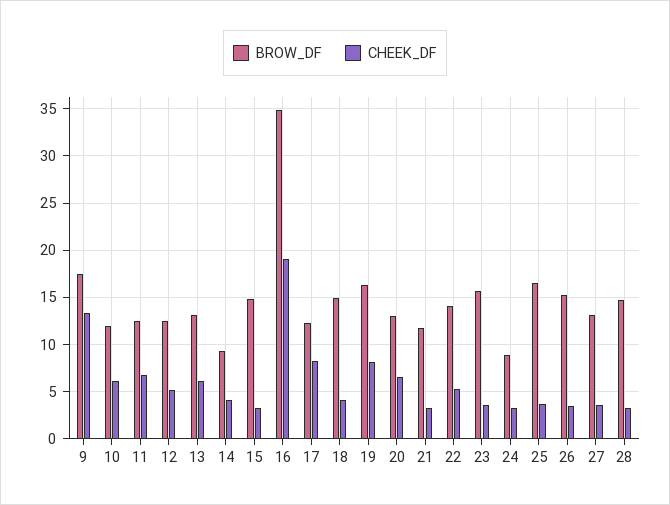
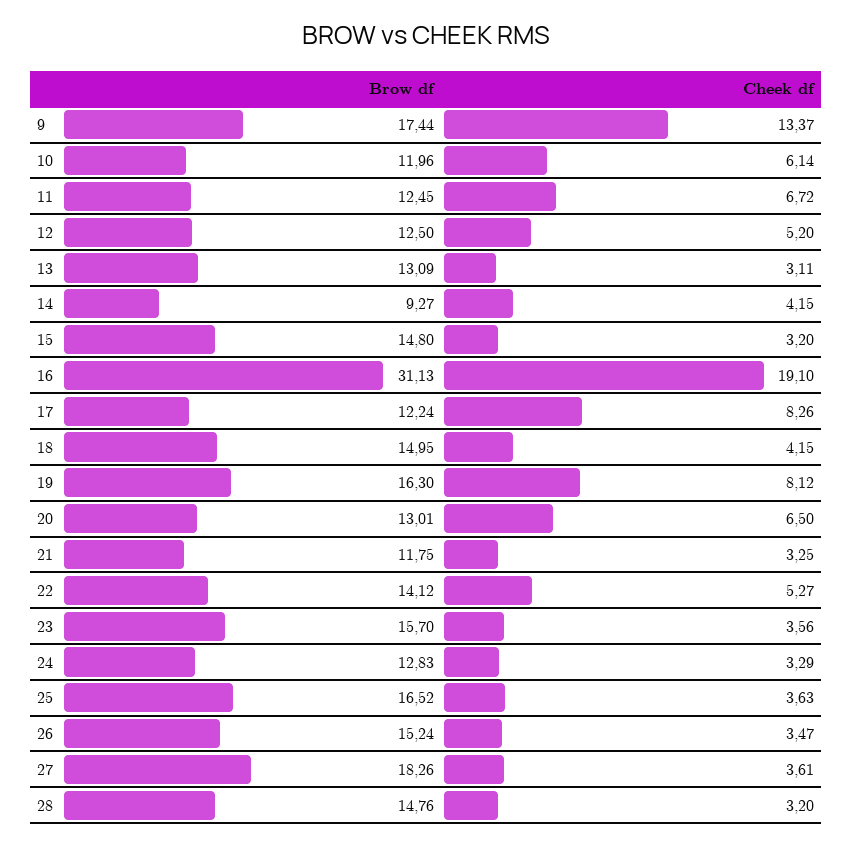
CHEEK_DF, 13: 6 -> 3.11
BROW_DF, 16: 35 -> 31.13
BROW_DF, 24: 9 -> 12.83
BROW_DF, 27: 13 -> 18.26

